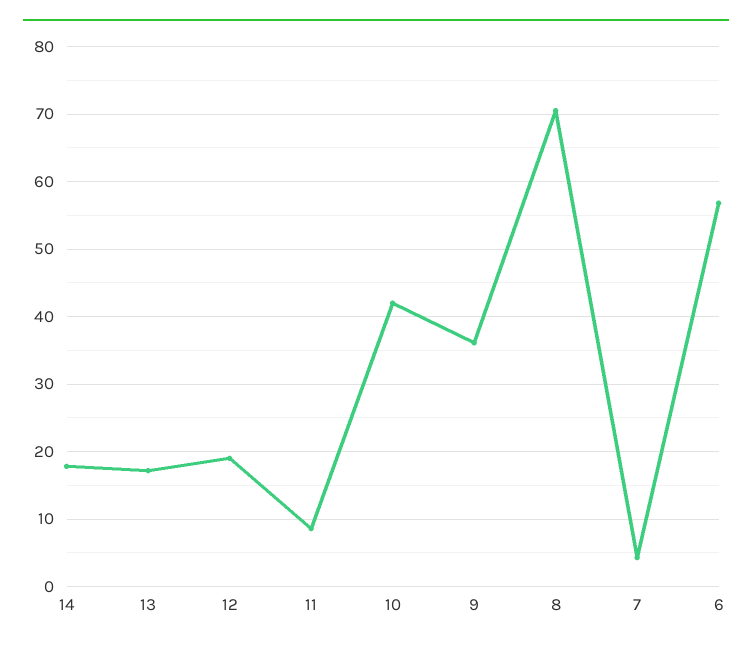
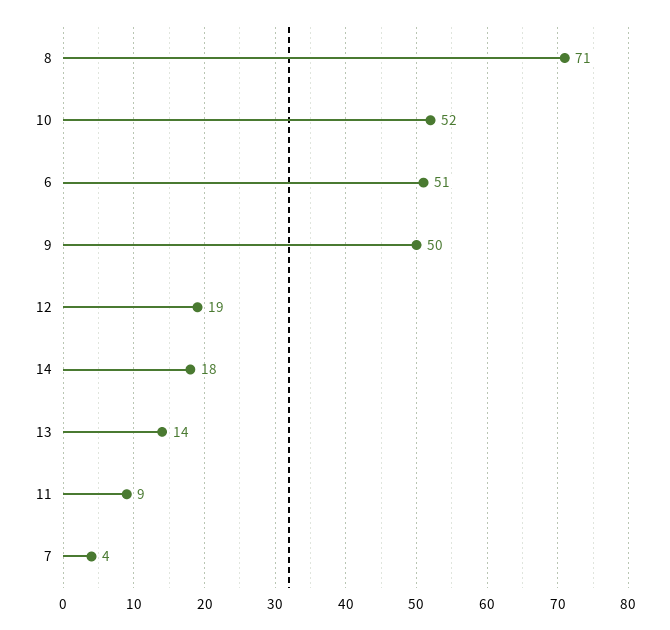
13: 17 -> 14
10: 42 -> 52
9: 36 -> 50
6: 57 -> 51

